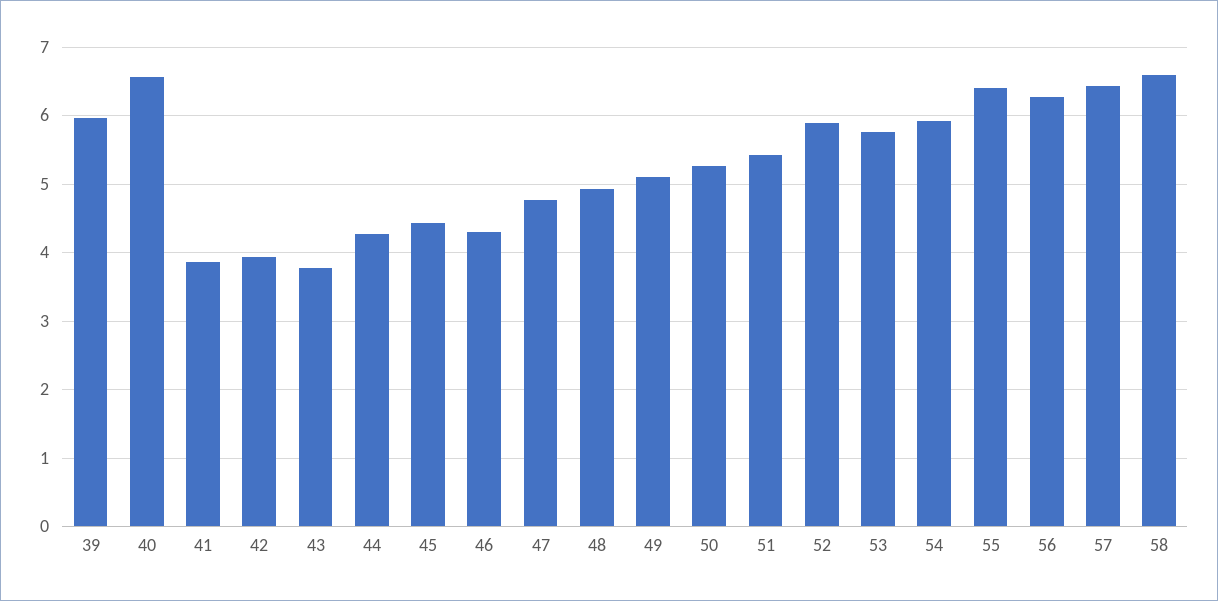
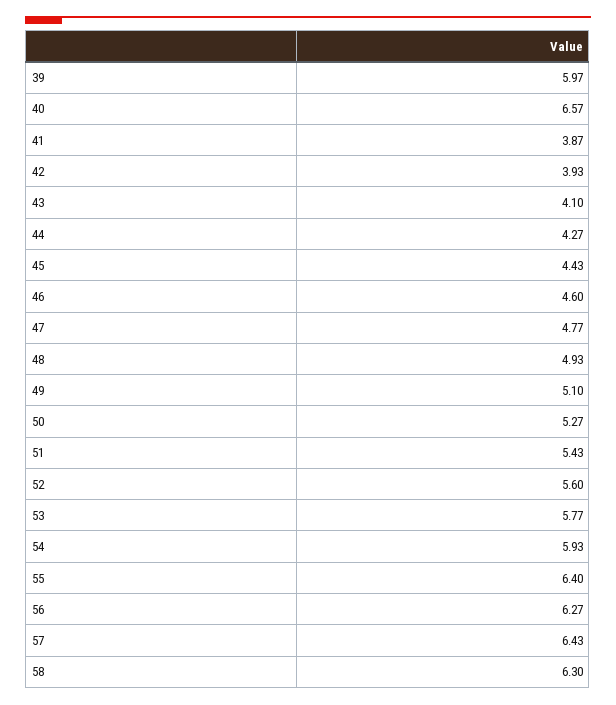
43: 3.8 -> 4.1
46: 4.3 -> 4.6
52: 5.9 -> 5.6
58: 6.6 -> 6.3

